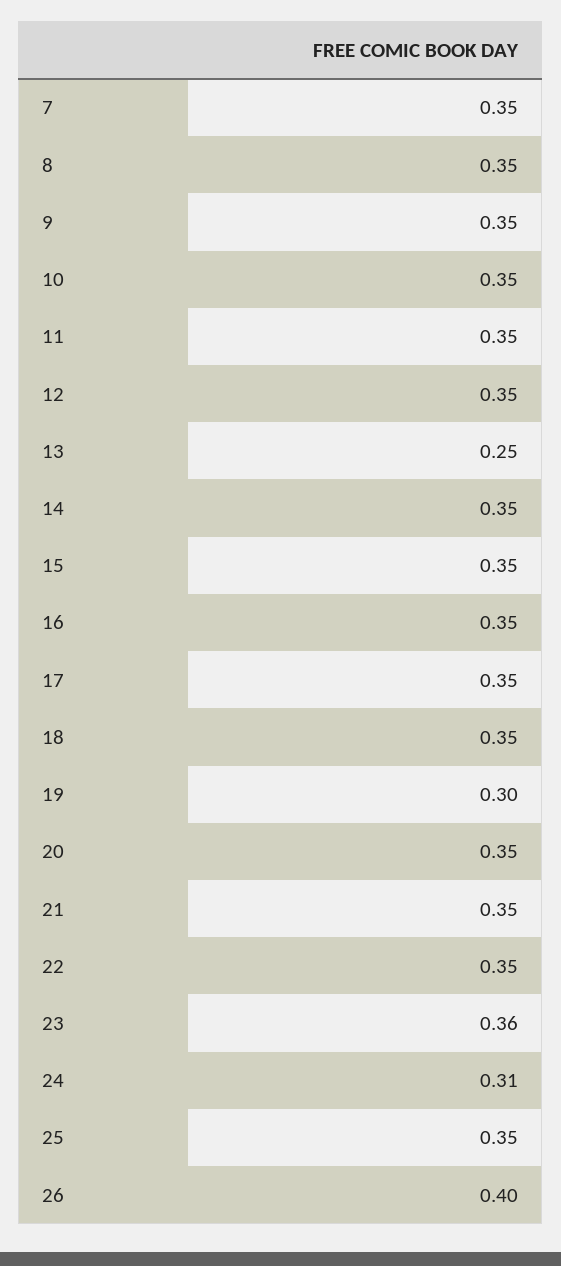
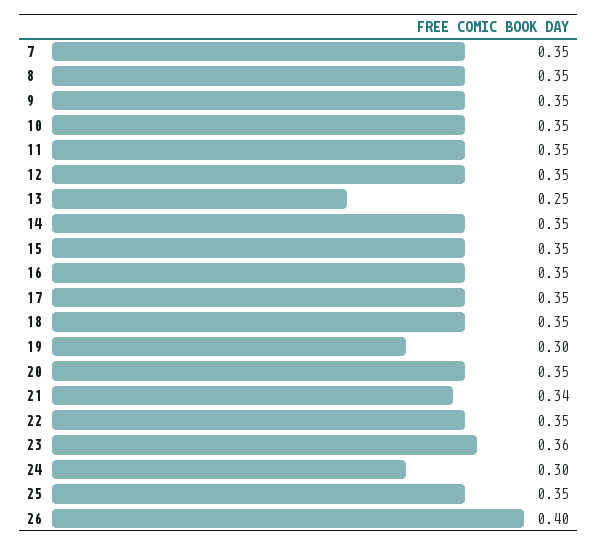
21: 0.35 -> 0.34
24: 0.31 -> 0.3

